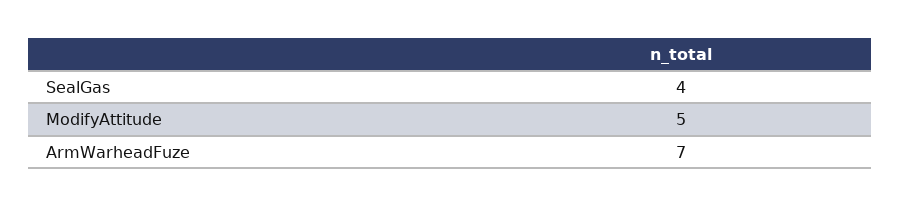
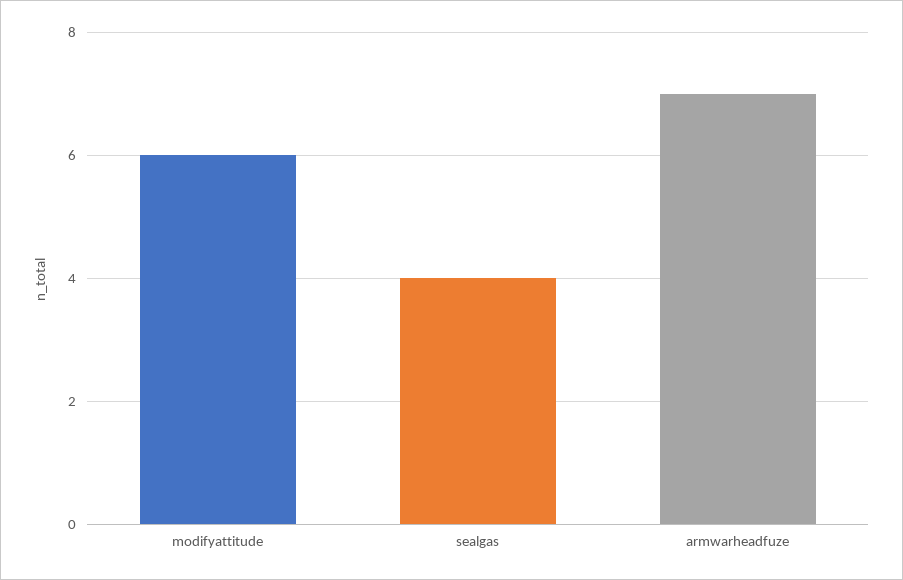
ModifyAttitude: 5 -> 6

